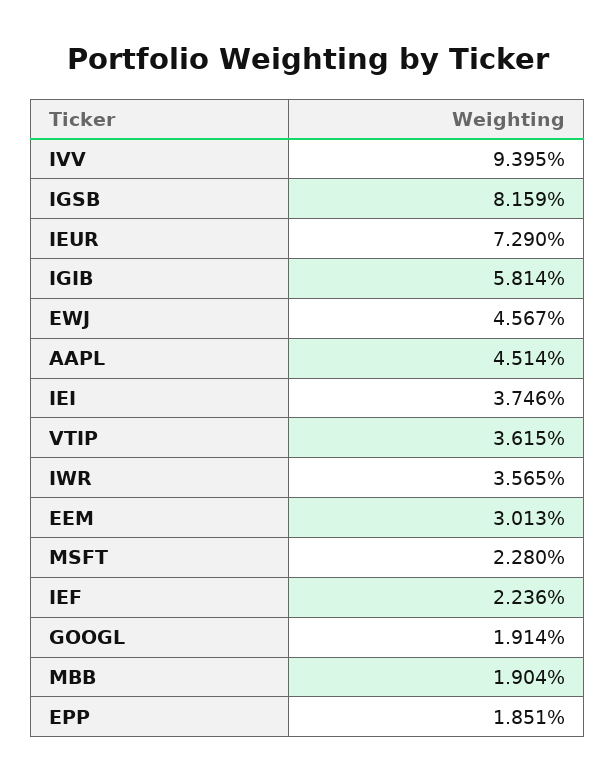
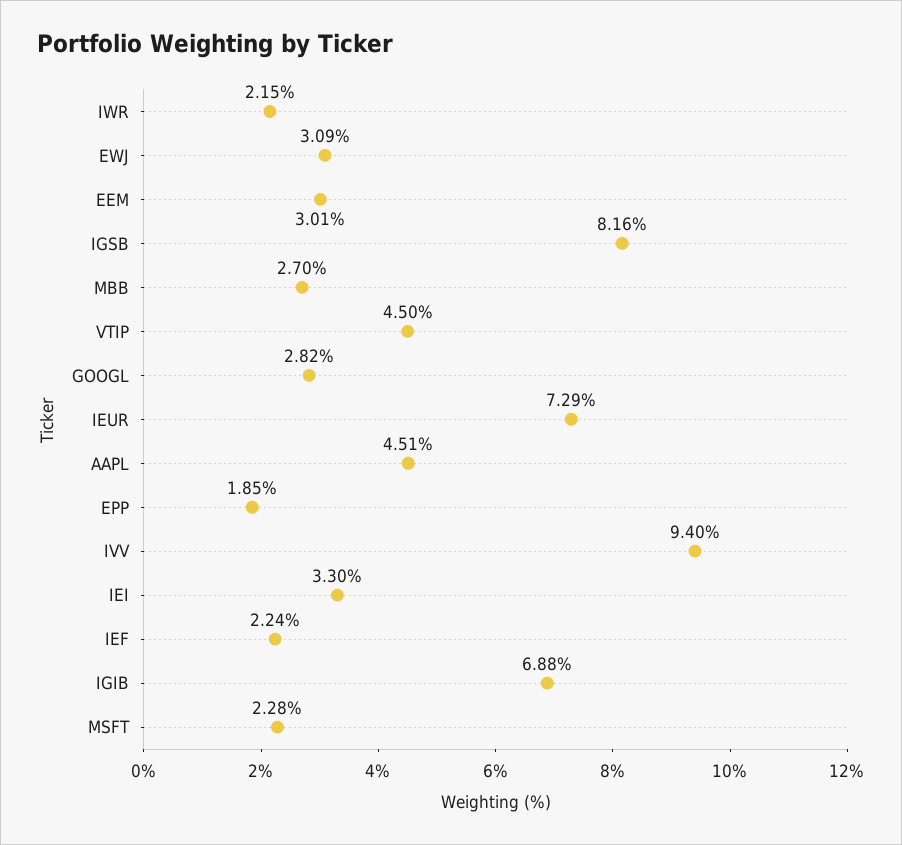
IGIB: 5.814 -> 6.88
EWJ: 4.567 -> 3.09
IEI: 3.746 -> 3.3
VTIP: 3.615 -> 4.5
IWR: 3.565 -> 2.15
GOOGL: 1.914 -> 2.82
MBB: 1.904 -> 2.7

